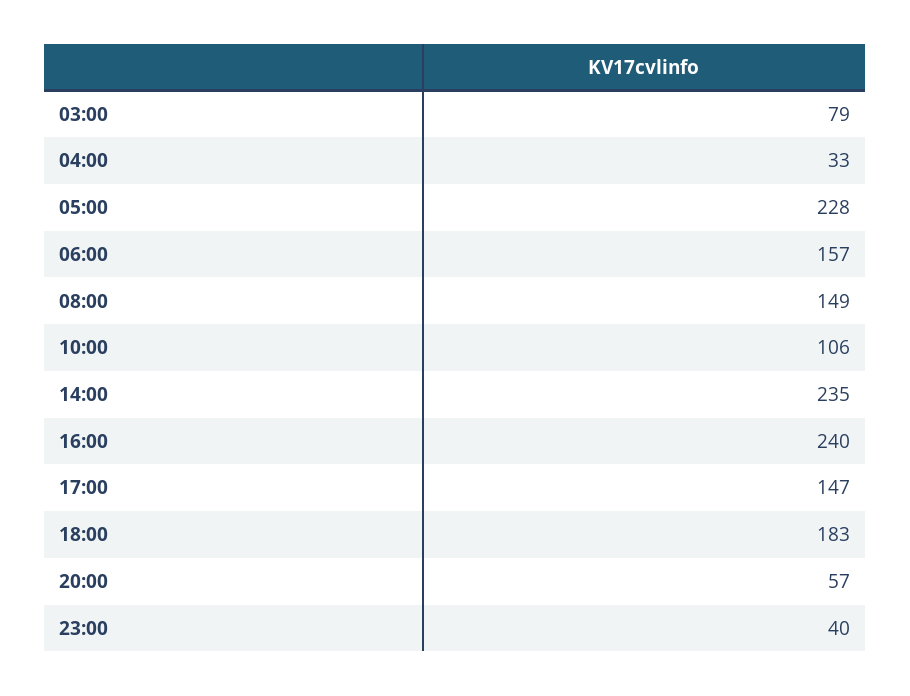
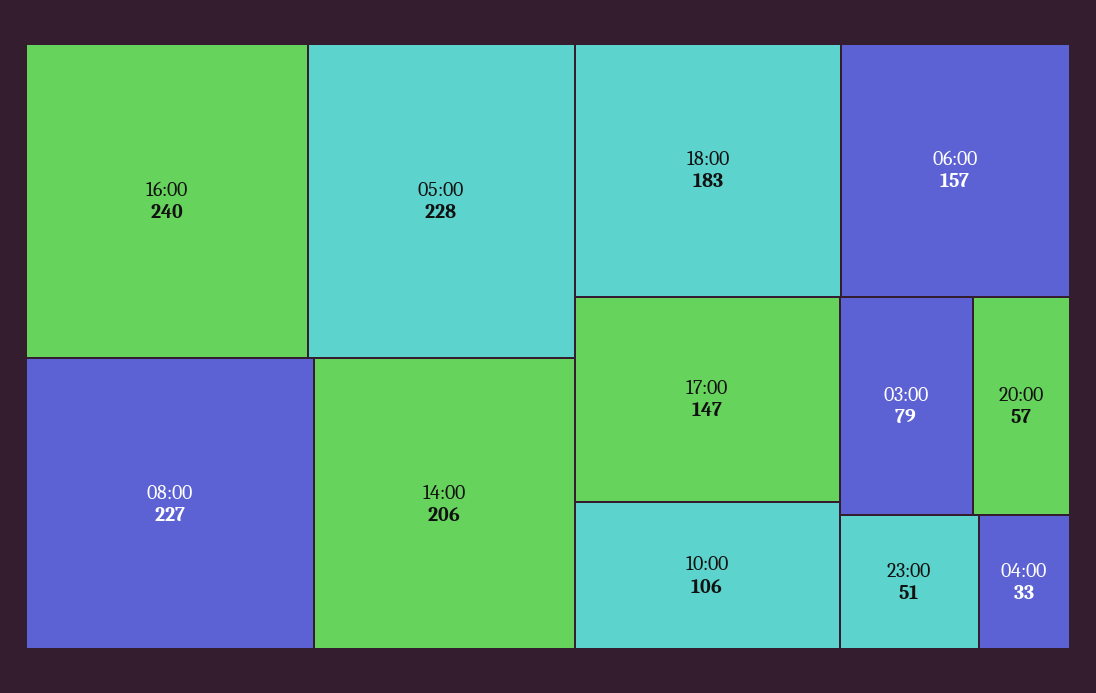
08:00: 149 -> 227
14:00: 235 -> 206
23:00: 40 -> 51

